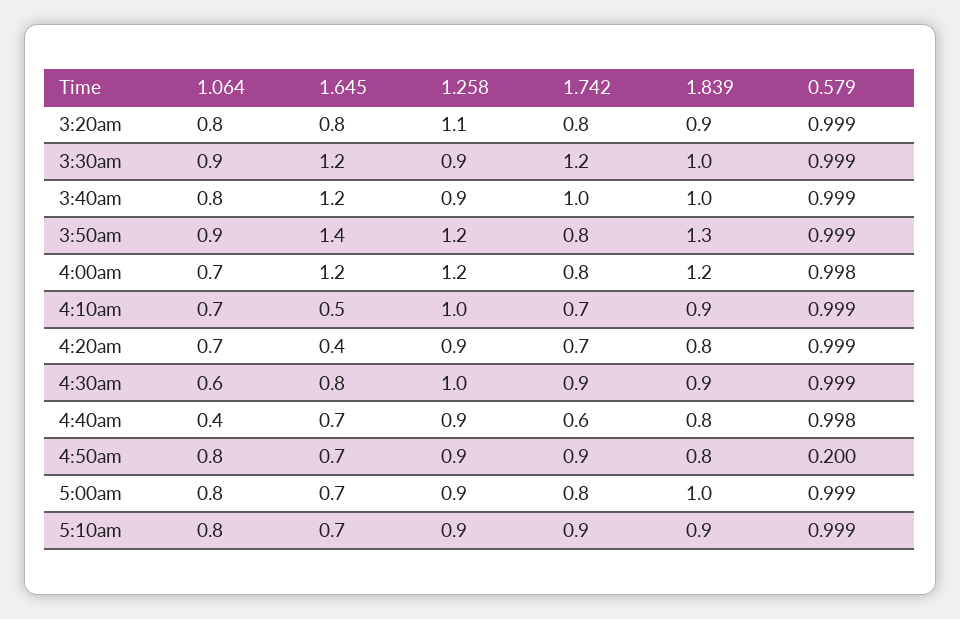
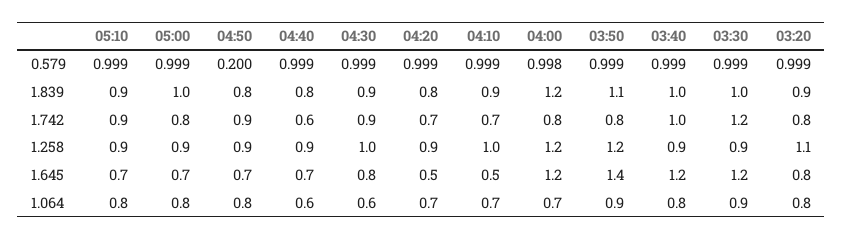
1.839, 3:50am: 1.3 -> 1.1
1.645, 4:20am: 0.4 -> 0.5
1.064, 4:40am: 0.4 -> 0.6
0.579, 4:40am: 0.998 -> 0.999

